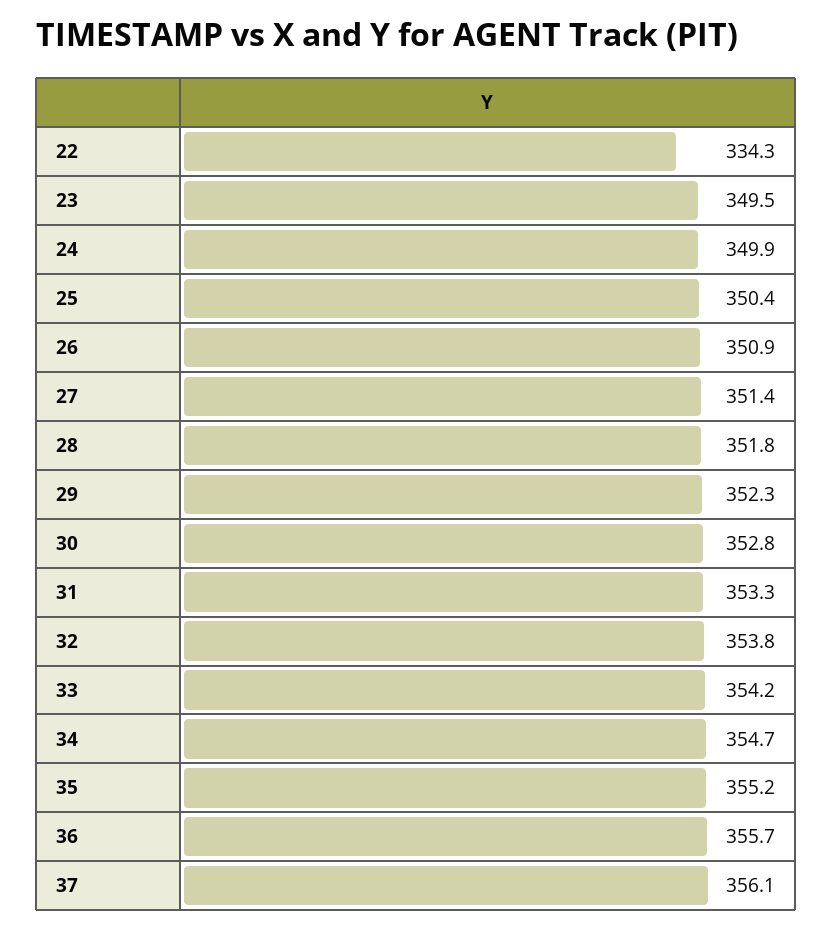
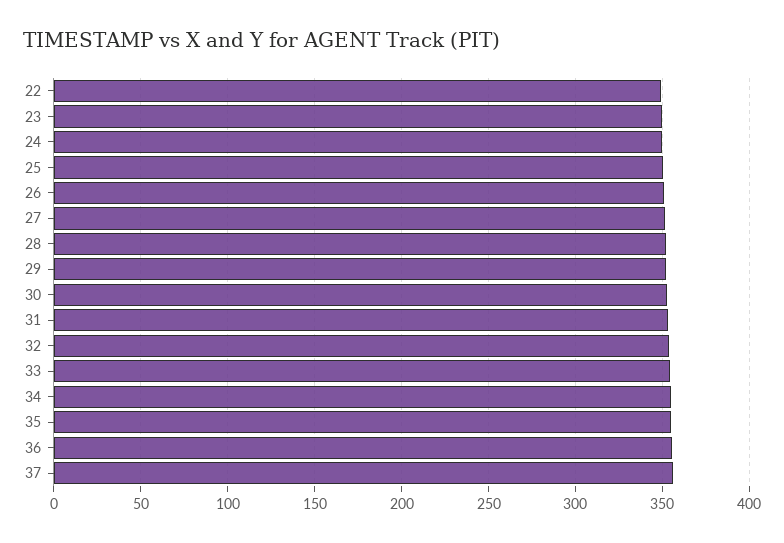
22: 334.3 -> 350

